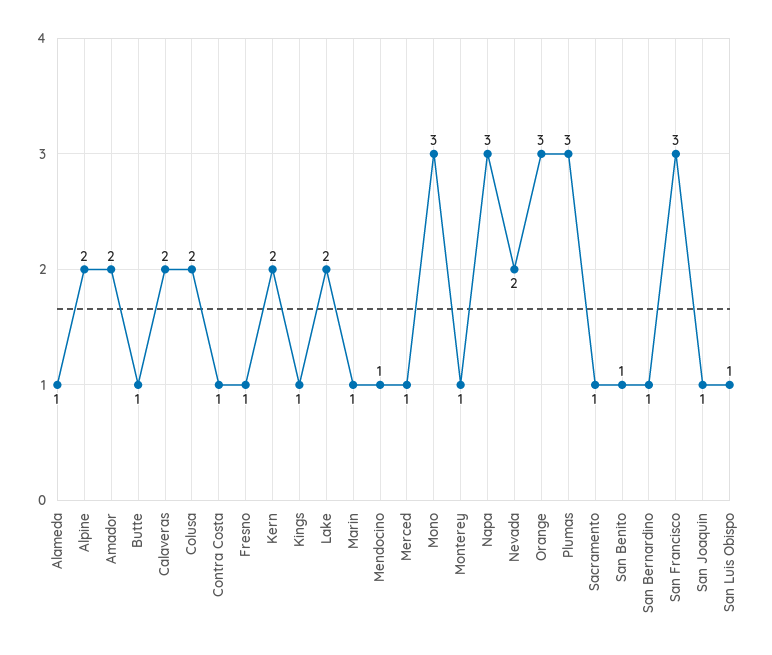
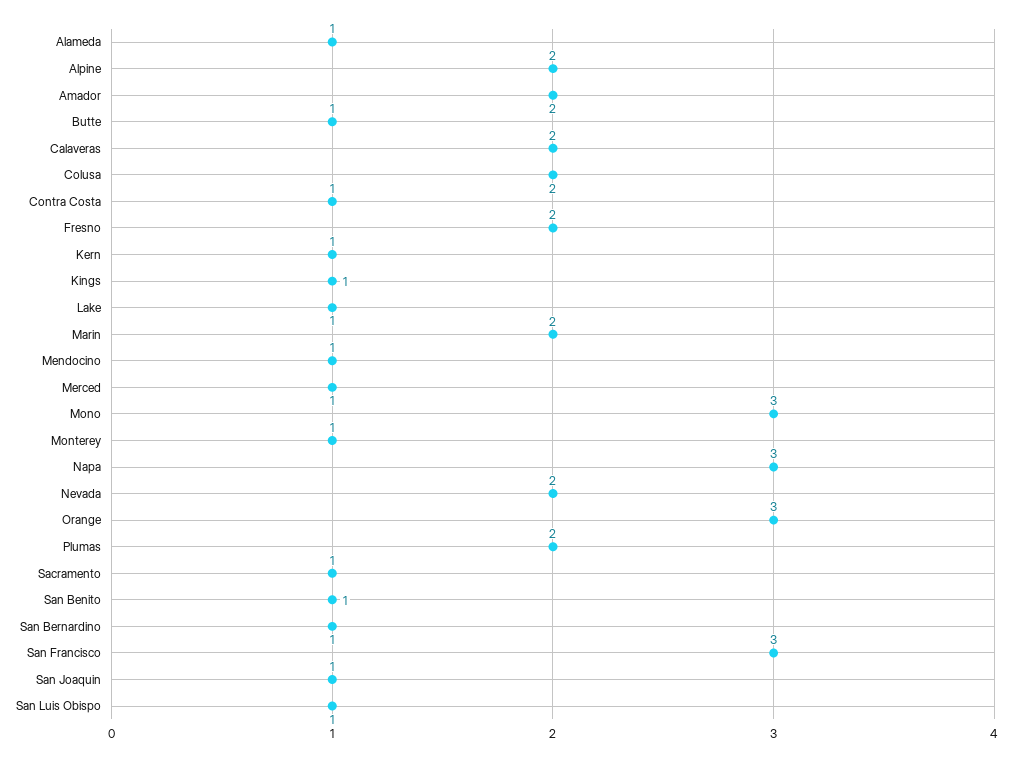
Fresno: 1 -> 2
Kern: 2 -> 1
Lake: 2 -> 1
Marin: 1 -> 2
Plumas: 3 -> 2

